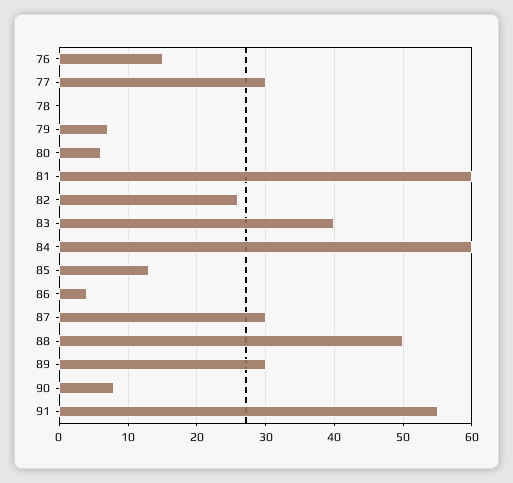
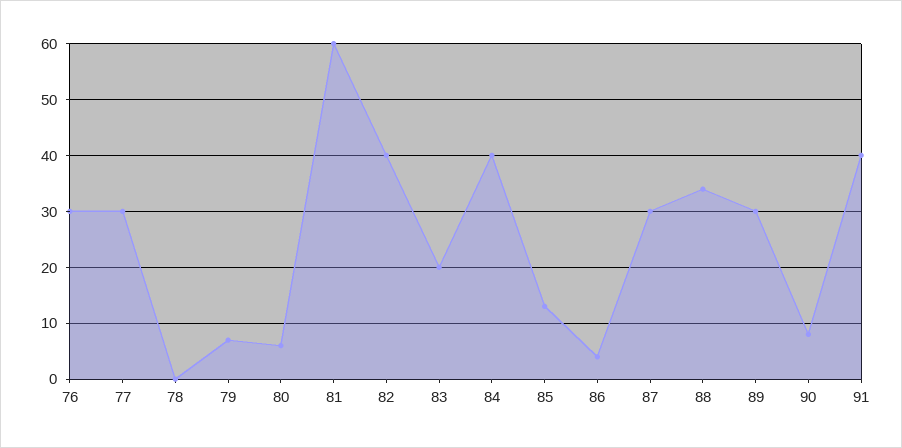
76: 15 -> 30
82: 26 -> 40
83: 40 -> 20
84: 60 -> 40
88: 50 -> 35
91: 55 -> 40

